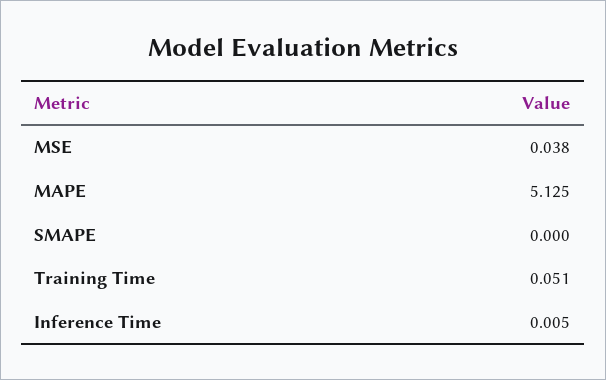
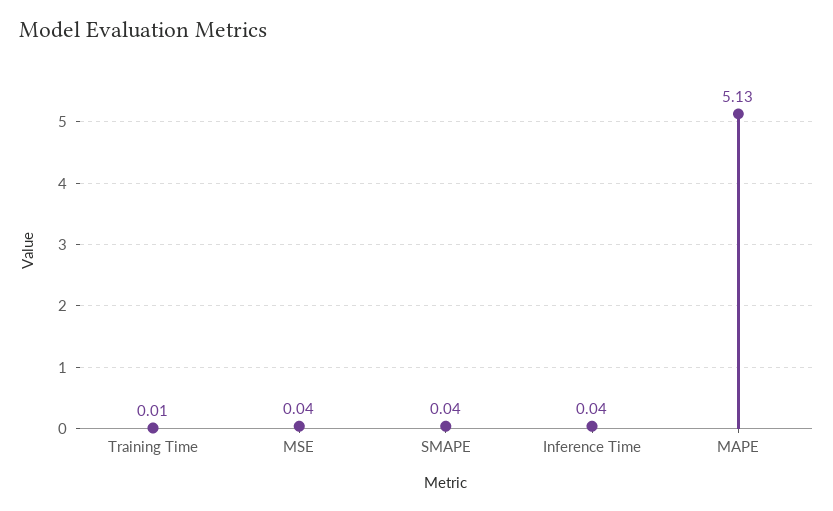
SMAPE: 0 -> 0.04
Training Time: 0.051 -> 0.01
Inference Time: 0.005 -> 0.04

